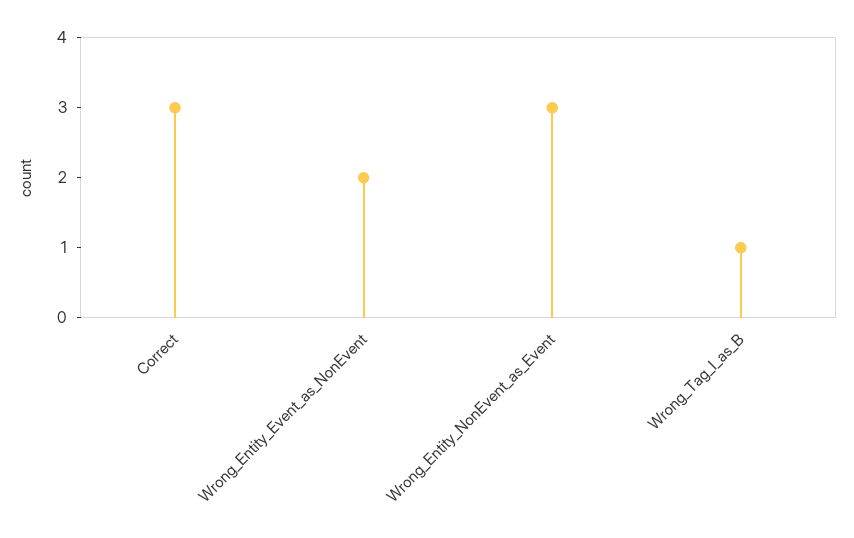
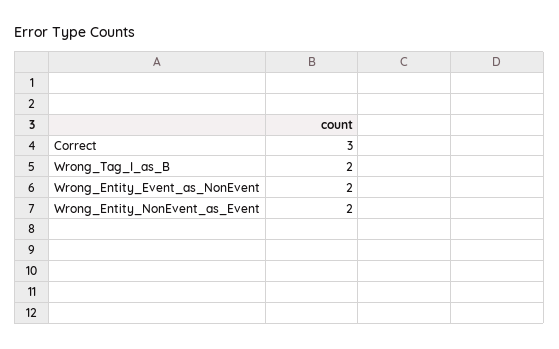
Wrong_Entity_NonEvent_as_Event: 3 -> 2
Wrong_Tag_I_as_B: 1 -> 2

